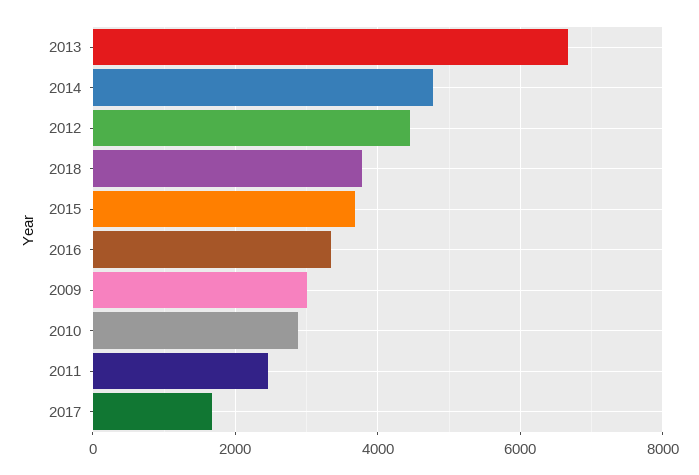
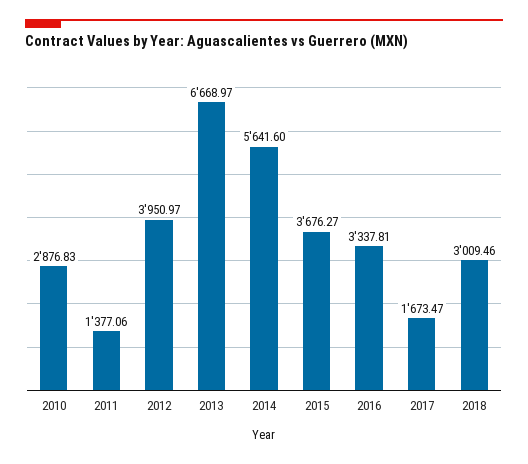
2014: 4800 -> 5641.6
2012: 4400 -> 3950.97
2018: 3800 -> 3009.46
2009: 3000 -> none
2011: 2400 -> 1377.06

